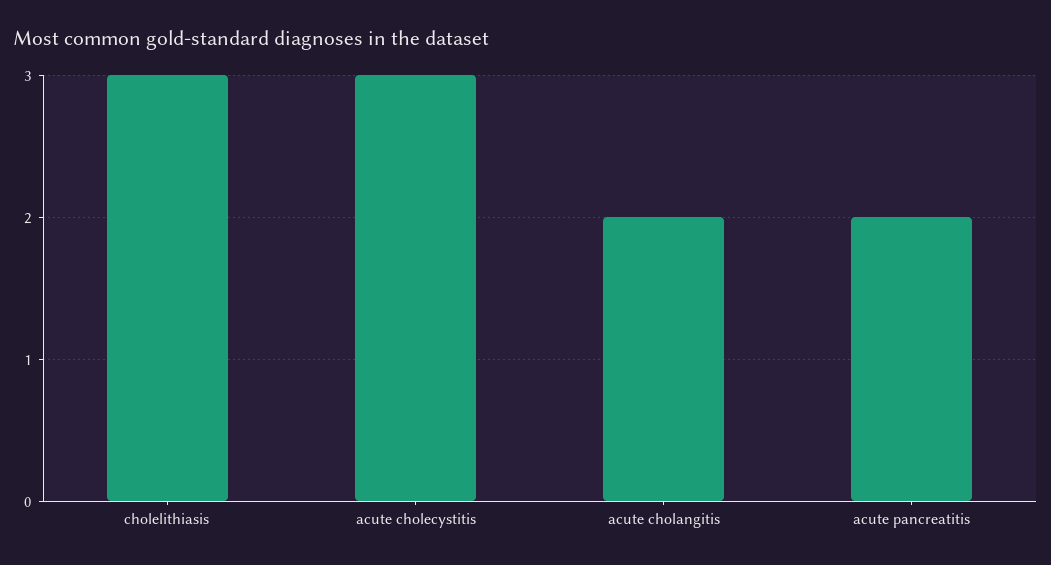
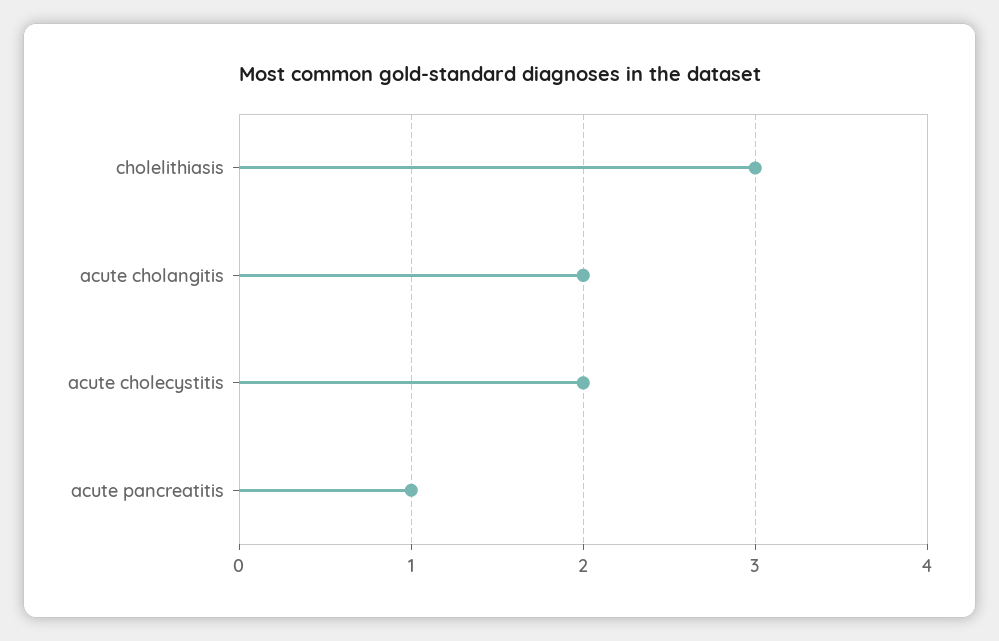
acute cholecystitis: 3 -> 2
acute pancreatitis: 2 -> 1

